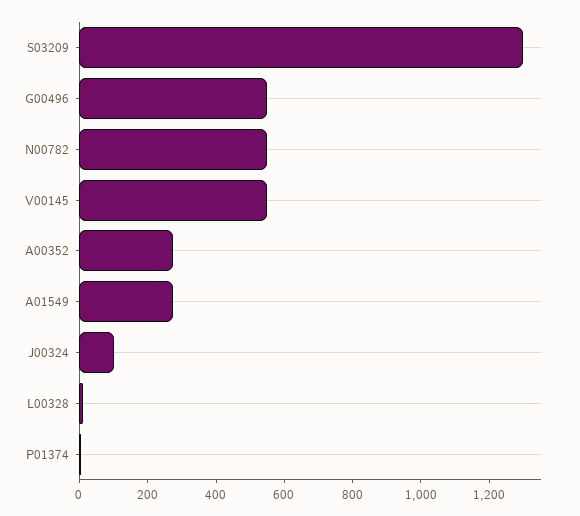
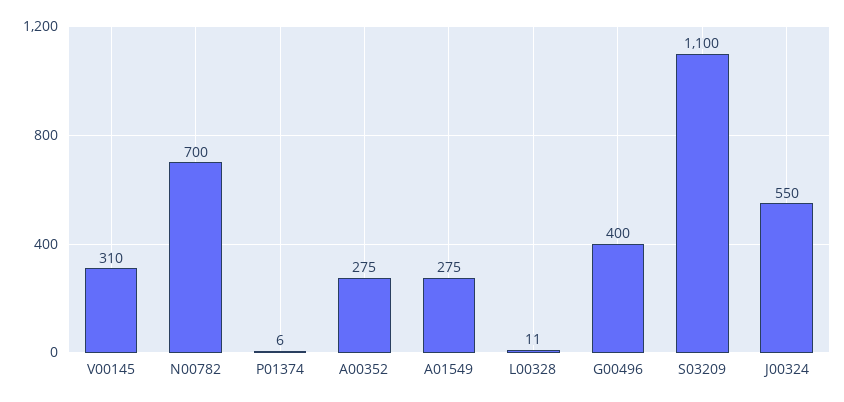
S03209: 1300 -> 1100
G00496: 550 -> 400
N00782: 550 -> 700
V00145: 550 -> 310
J00324: 100 -> 550

